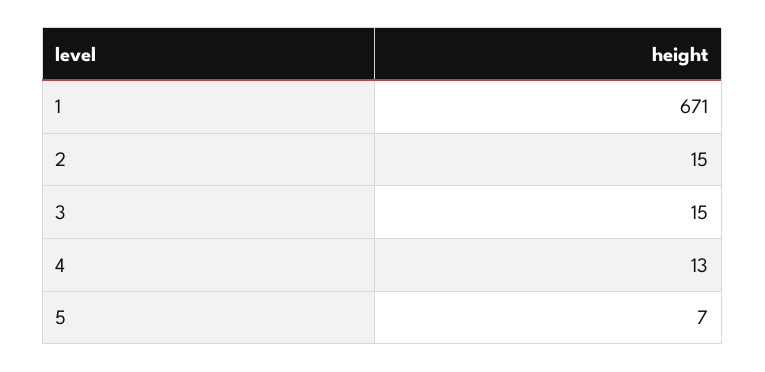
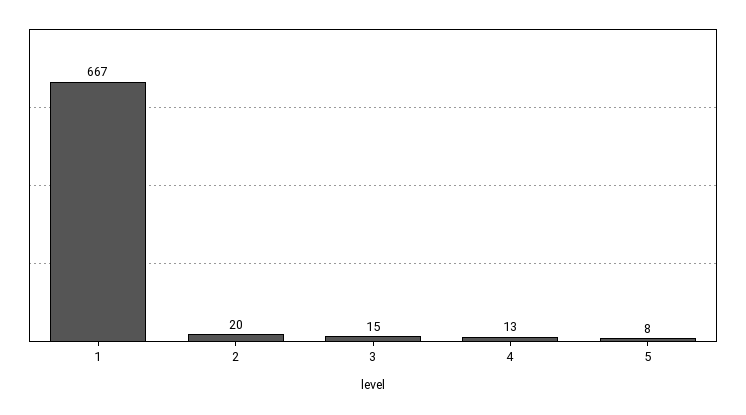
1: 671 -> 667
2: 15 -> 20
5: 7 -> 8

